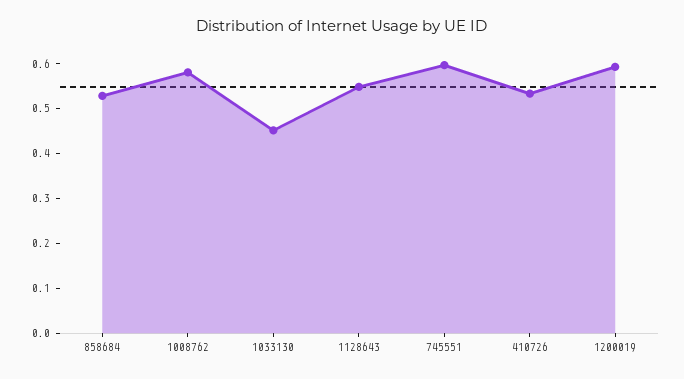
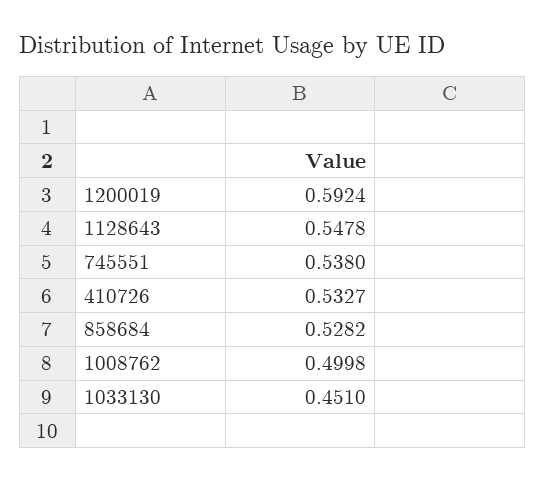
1008762: 0.58 -> 0.4998
745551: 0.6 -> 0.538

